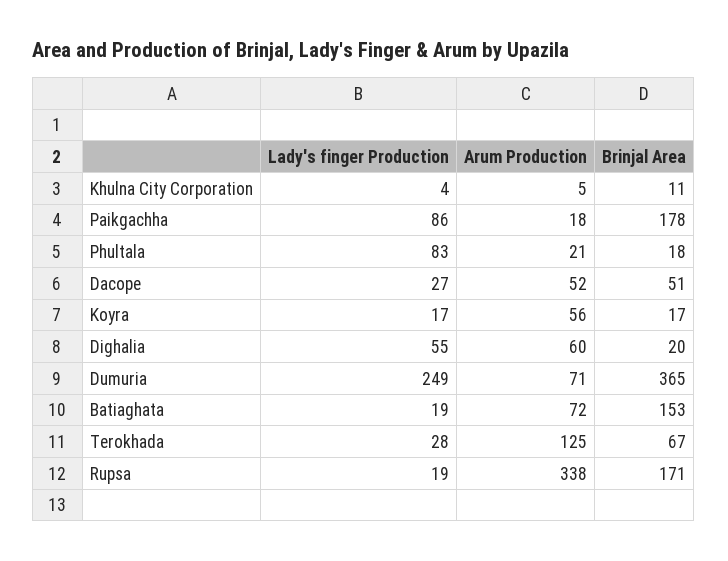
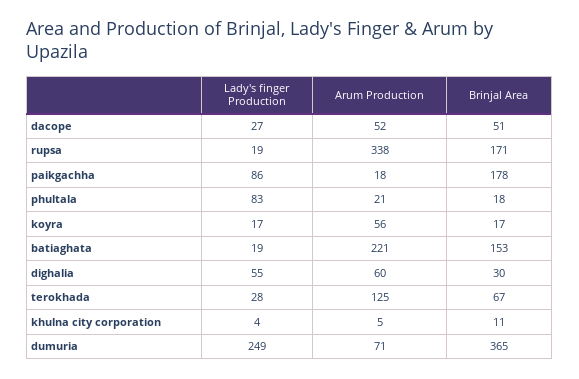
Brinjal Area, Dighalia: 20 -> 30
Arum Production, Batiaghata: 72 -> 221

